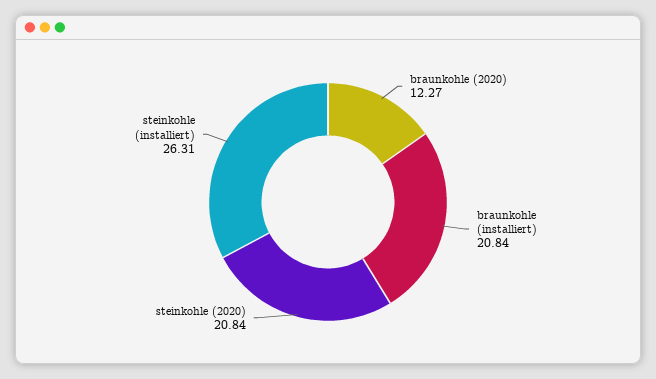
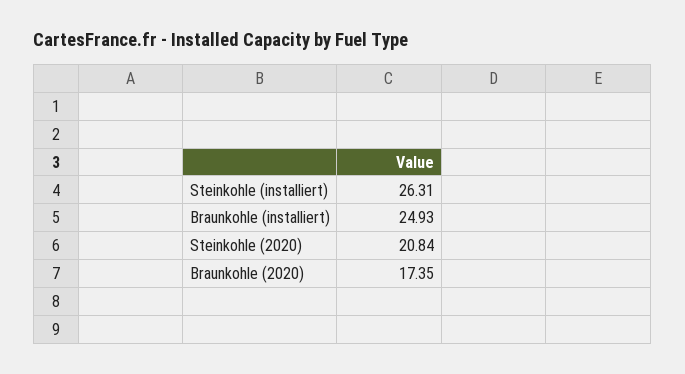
braunkohle (2020): 12.27 -> 17.35
braunkohle (installiert): 20.84 -> 24.93

